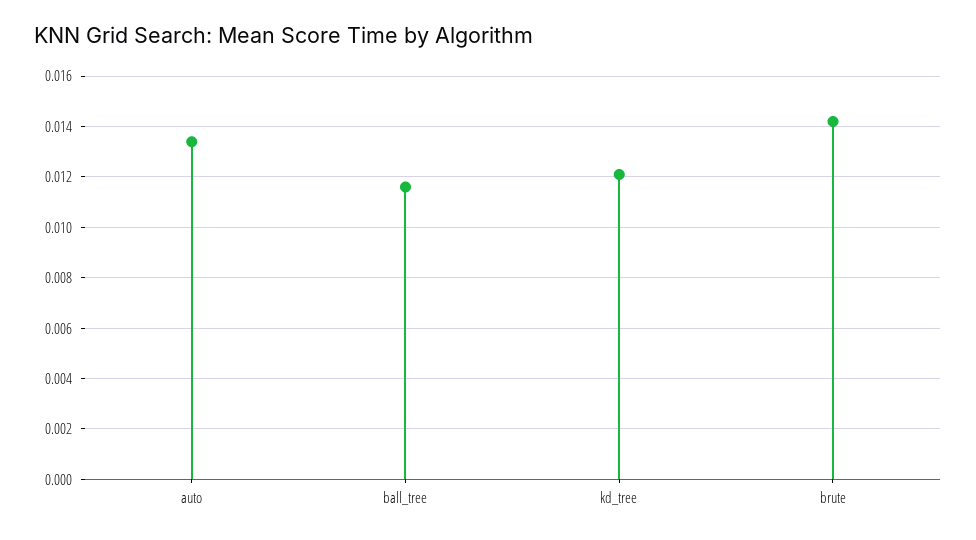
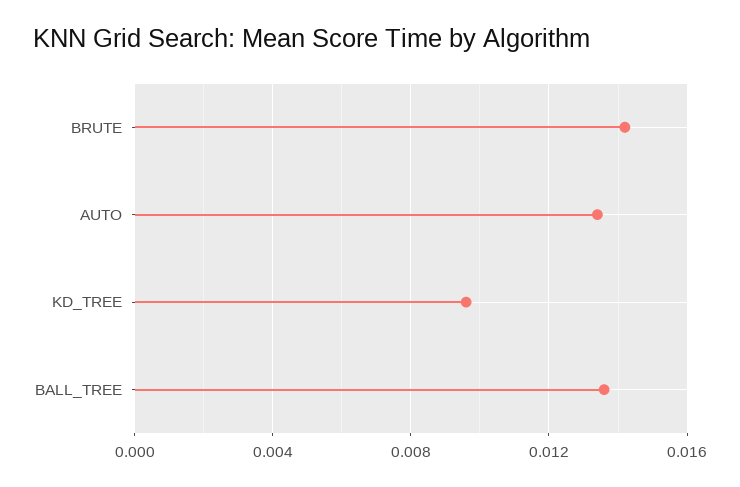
ball_tree: 0.0115 -> 0.0135
kd_tree: 0.012 -> 0.0095

